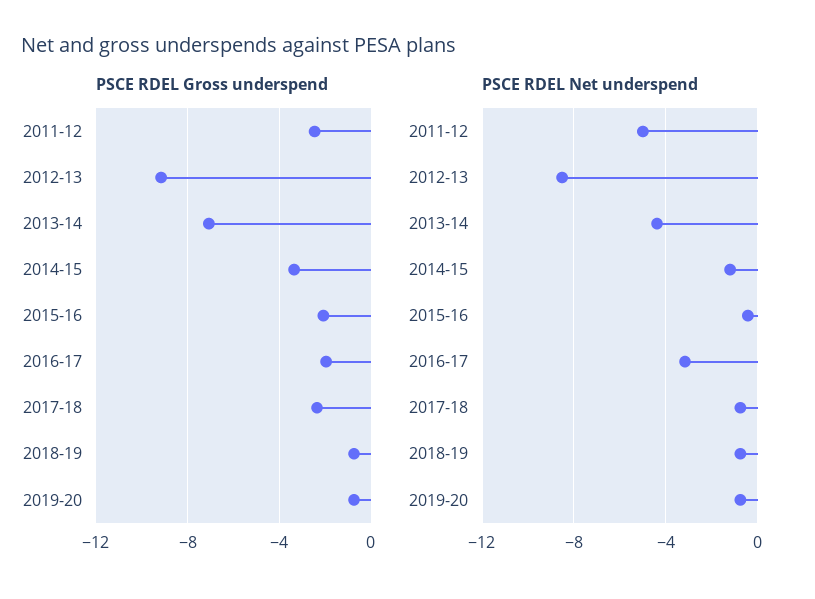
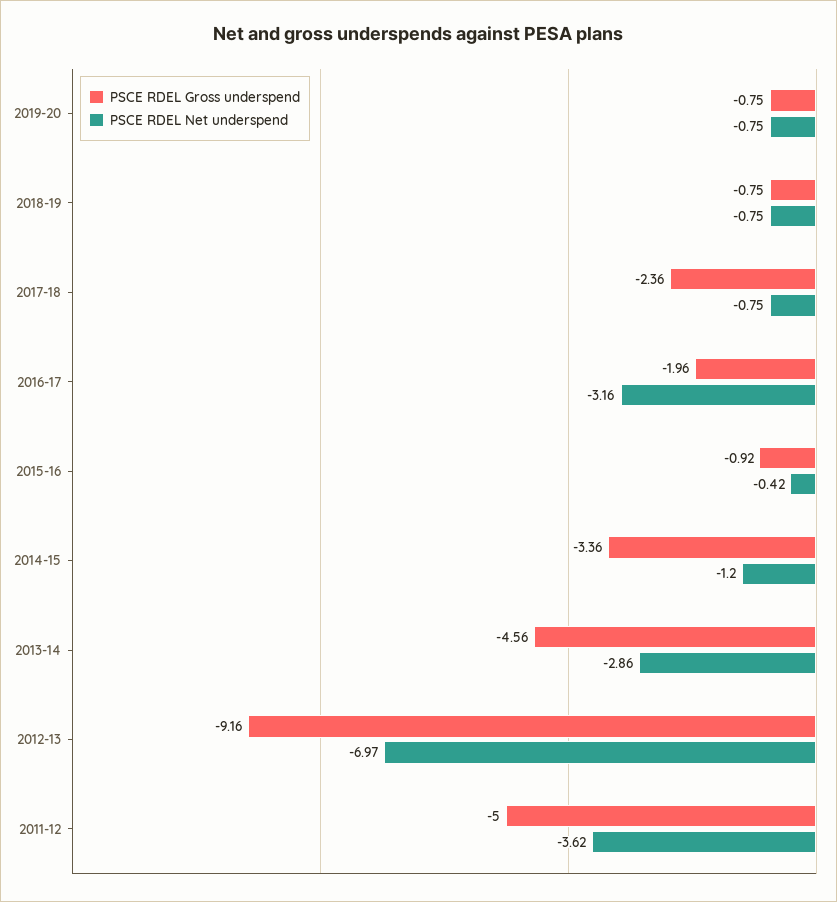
PSCE RDEL Gross underspend, 2011-12: -2.5 -> -5
PSCE RDEL Gross underspend, 2013-14: -7 -> -4.56
PSCE RDEL Gross underspend, 2015-16: -2 -> -0.92
PSCE RDEL Net underspend, 2011-12: -5 -> -3.62
PSCE RDEL Net underspend, 2012-13: -8.5 -> -6.97
PSCE RDEL Net underspend, 2013-14: -4.5 -> -2.86

